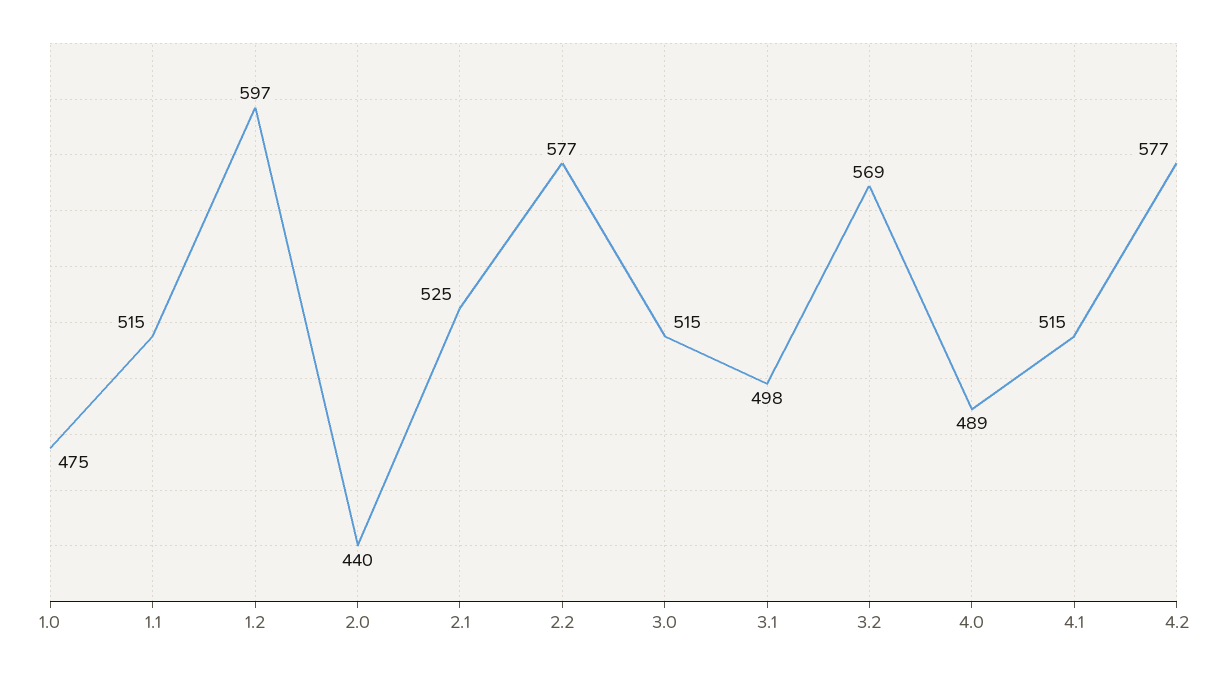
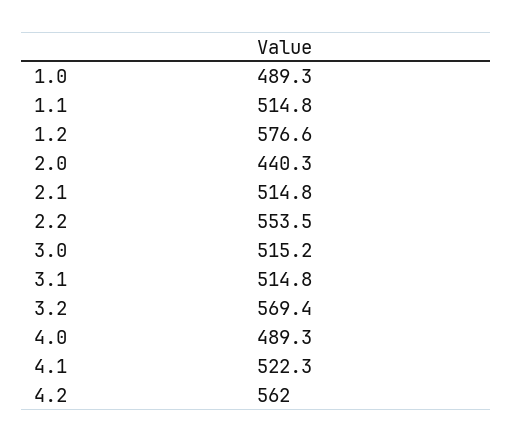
1.0: 475 -> 489.3
1.2: 597 -> 576.6
2.1: 525 -> 514.8
2.2: 577 -> 553.5
3.1: 498 -> 514.8
4.1: 515 -> 522.3
4.2: 577 -> 562

